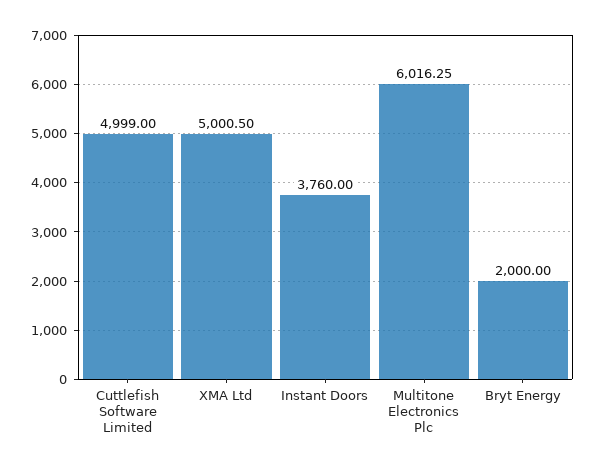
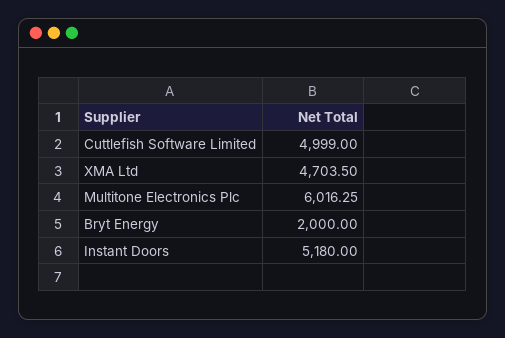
XMA Ltd: 5000.5 -> 4703.5
Instant Doors: 3760 -> 5180

